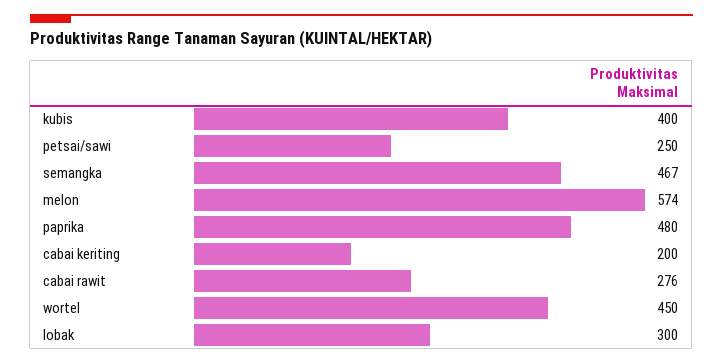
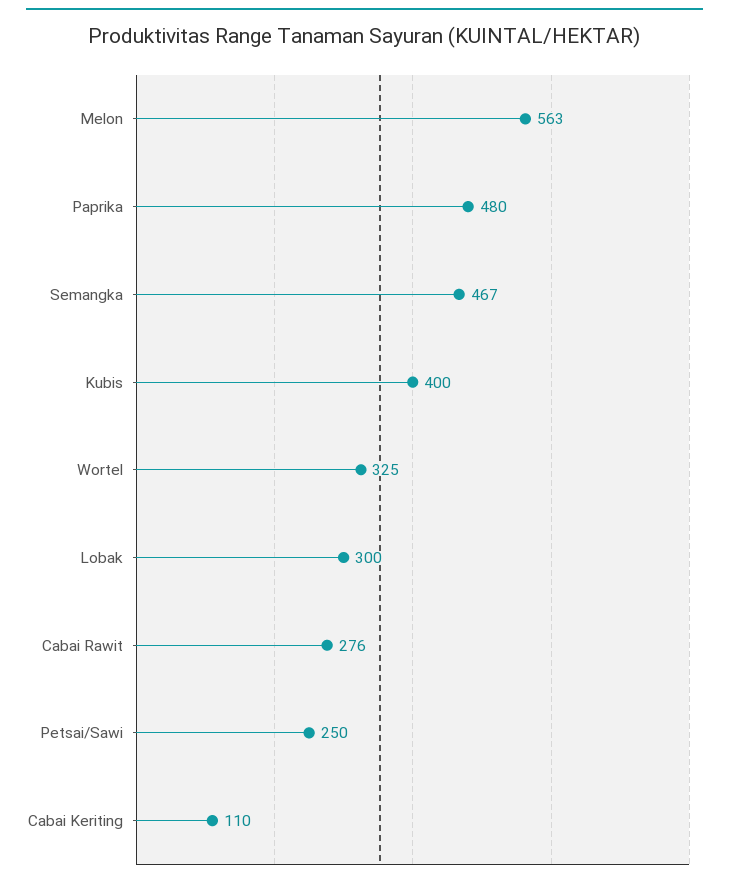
melon: 574 -> 563
cabai keriting: 200 -> 110
wortel: 450 -> 325

